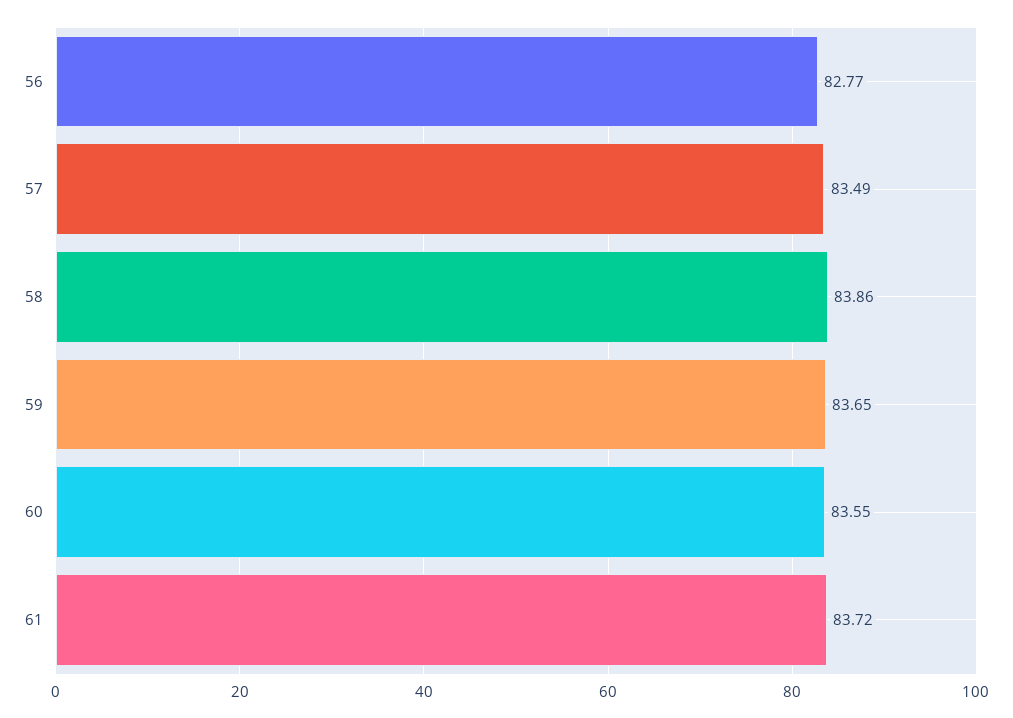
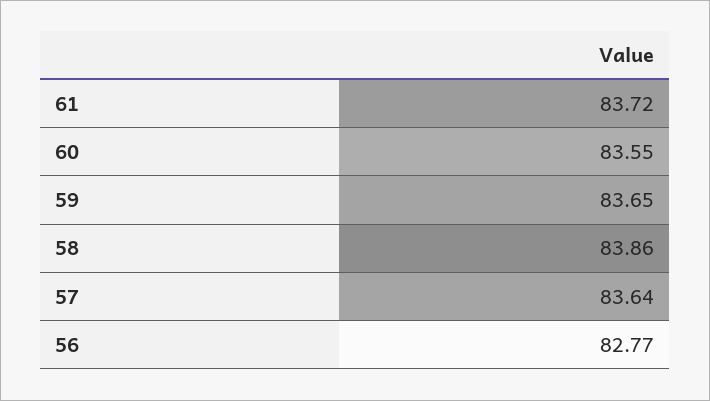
57: 83.49 -> 83.64

